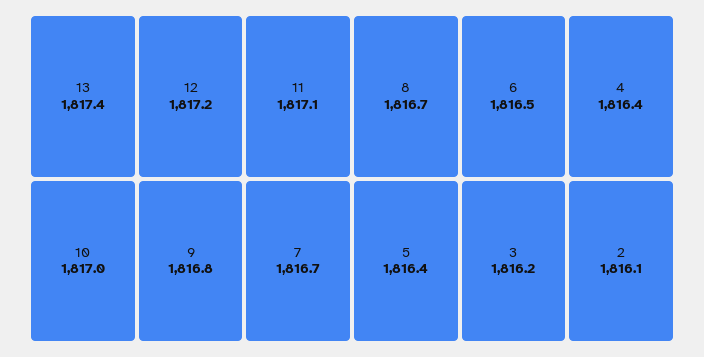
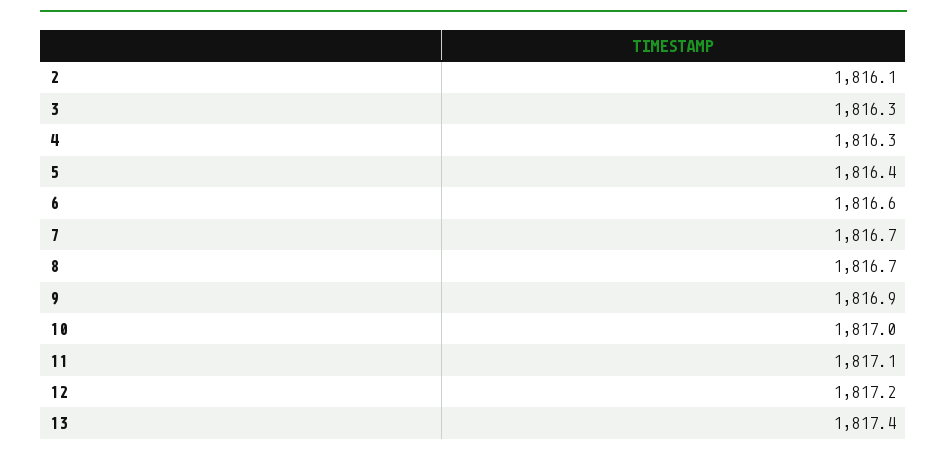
9: 1816.8 -> 1816.9
6: 1816.5 -> 1816.6
4: 1816.4 -> 1816.3
3: 1816.2 -> 1816.3

